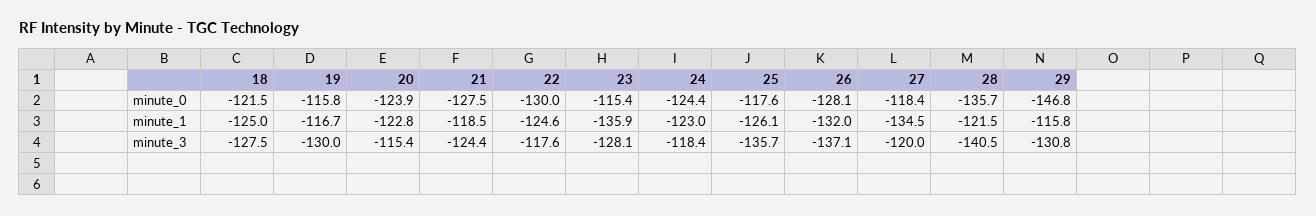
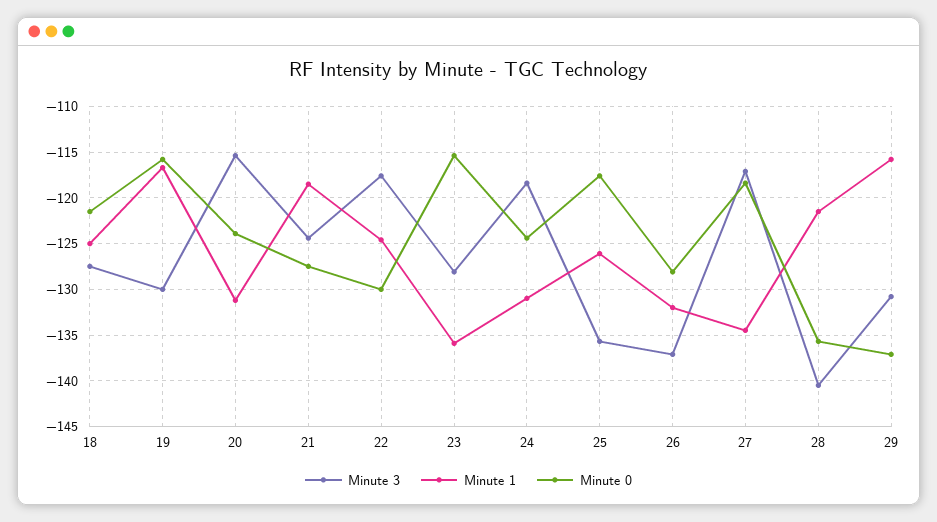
minute_0, 29: -146.8 -> -137
minute_1, 20: -122.8 -> -131
minute_1, 24: -123 -> -131
minute_3, 27: -120 -> -117

